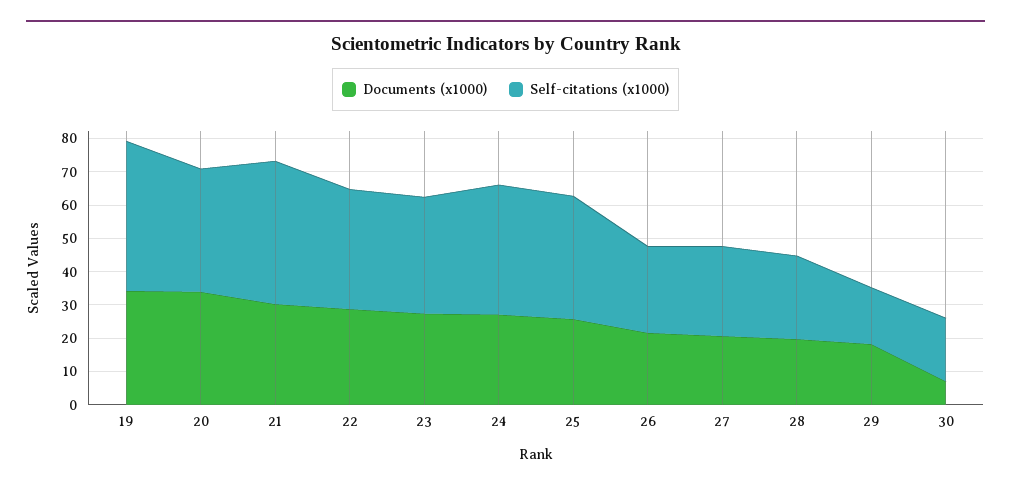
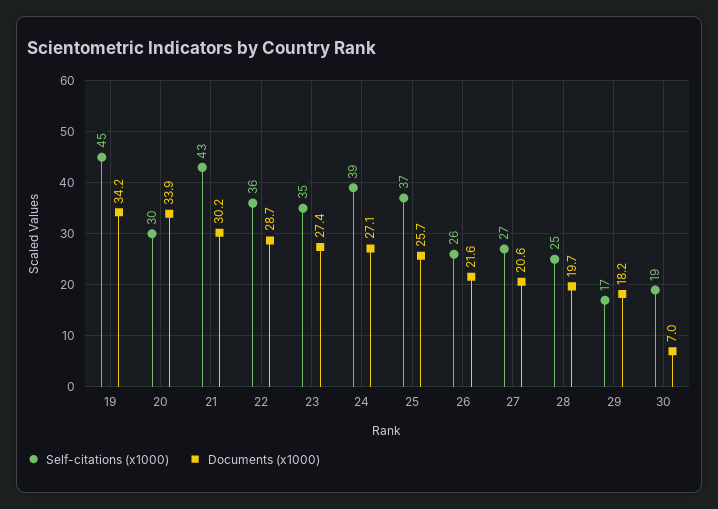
Self-citations (x1000), 20: 37.5 -> 30

